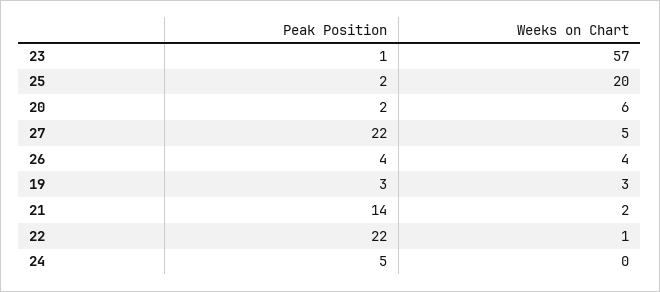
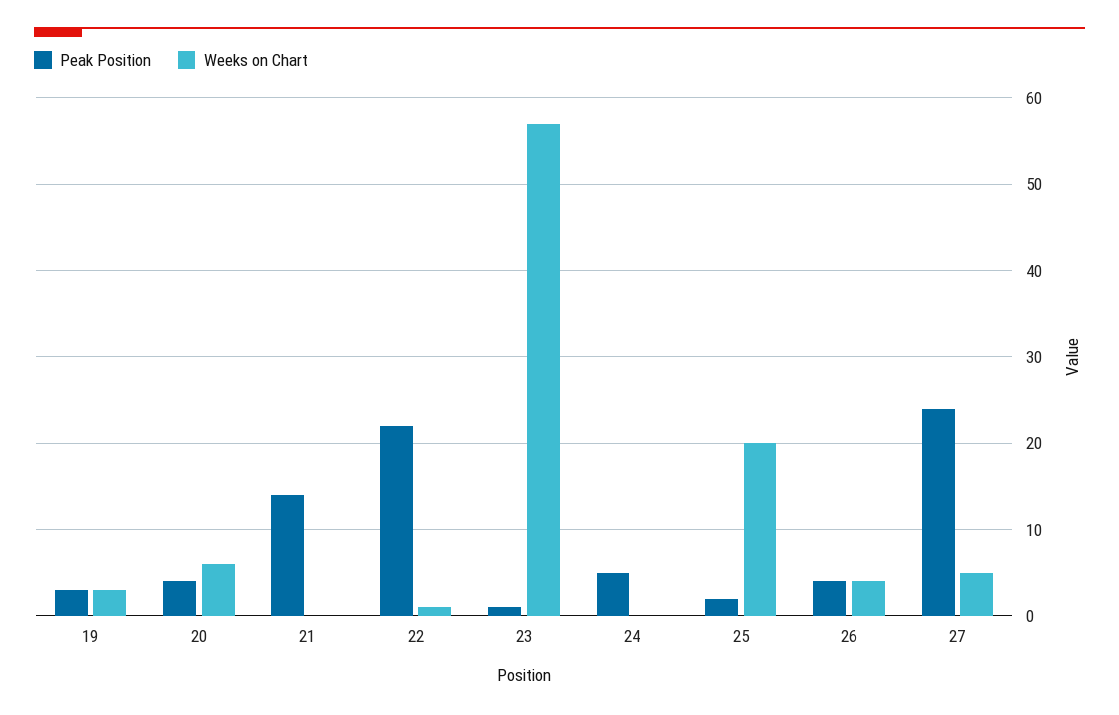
Peak Position, 20: 2 -> 4
Peak Position, 27: 22 -> 24
Weeks on Chart, 21: 2 -> 0

